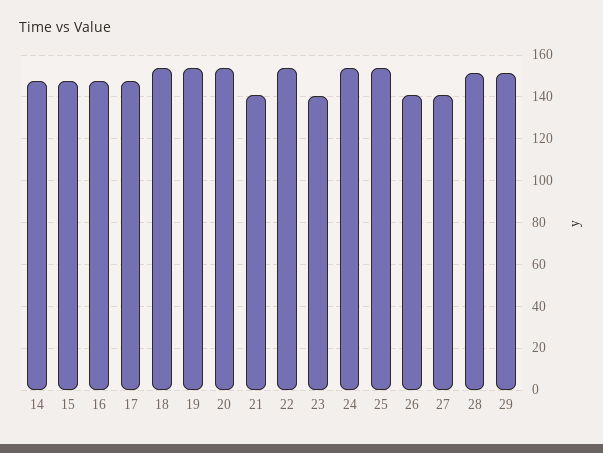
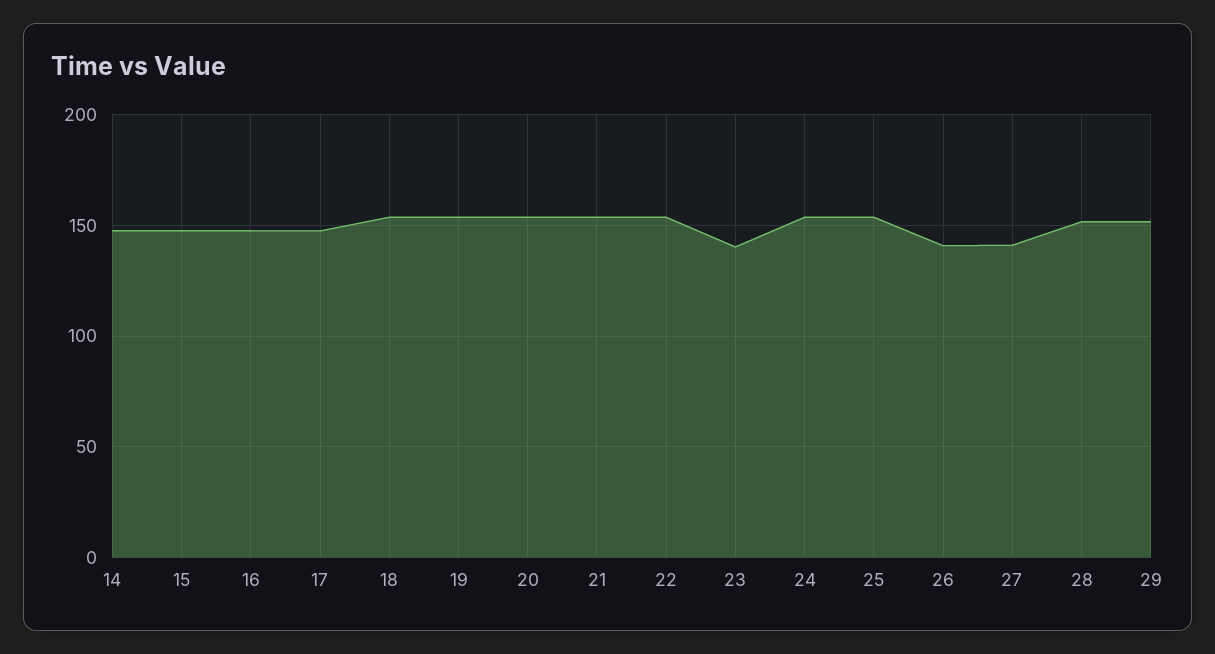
21: 140 -> 155

